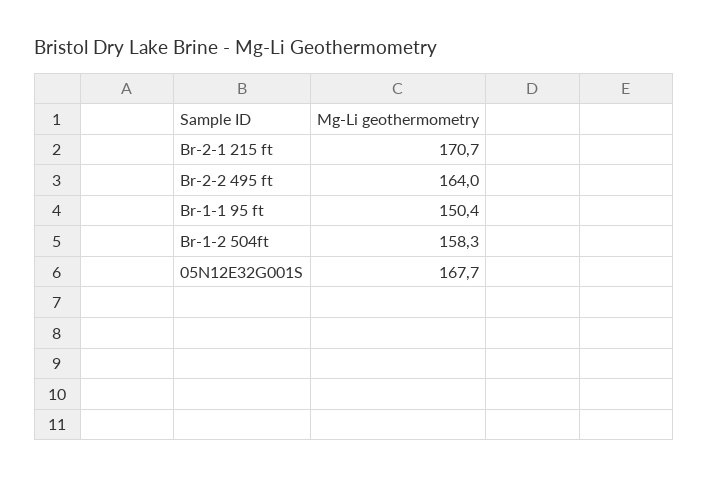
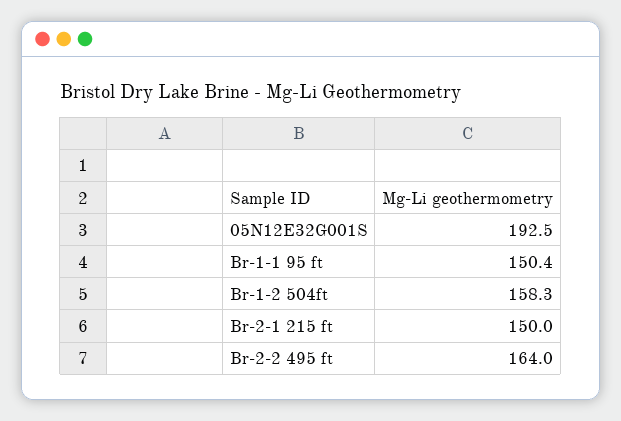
Br-2-1 215 ft: 170.7 -> 150
05N12E32G001S: 167.7 -> 192.5

